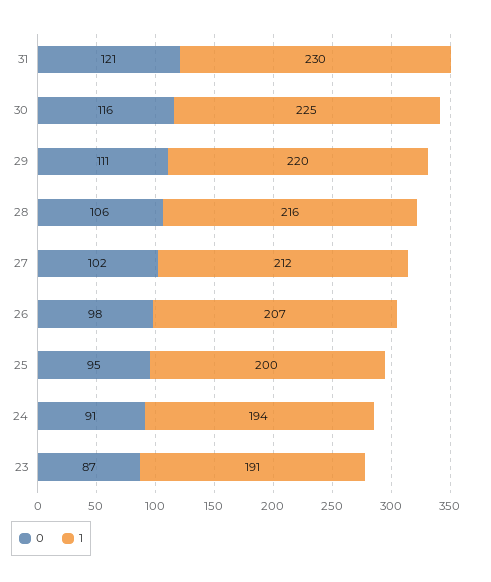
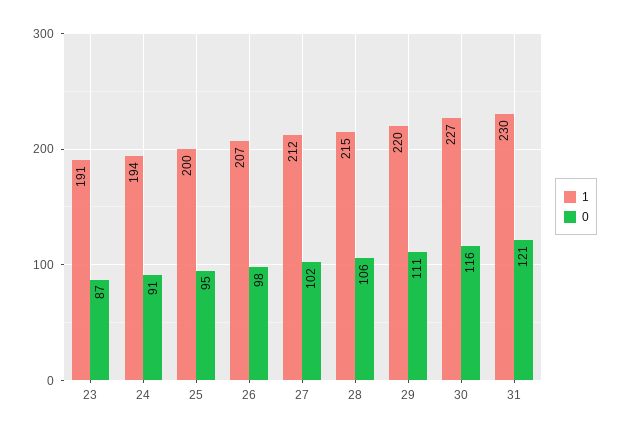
1, 30: 225 -> 227
1, 28: 216 -> 215

